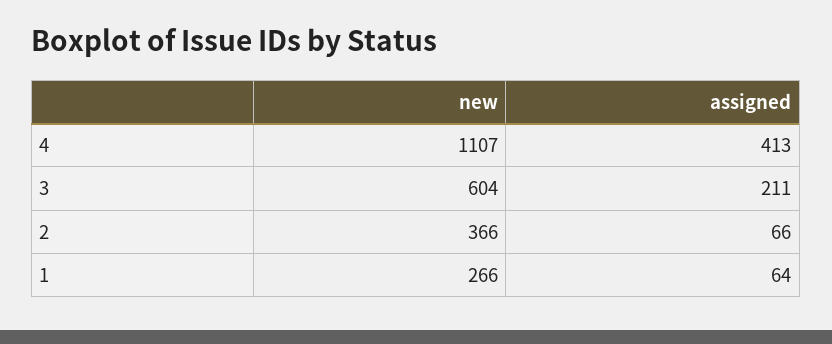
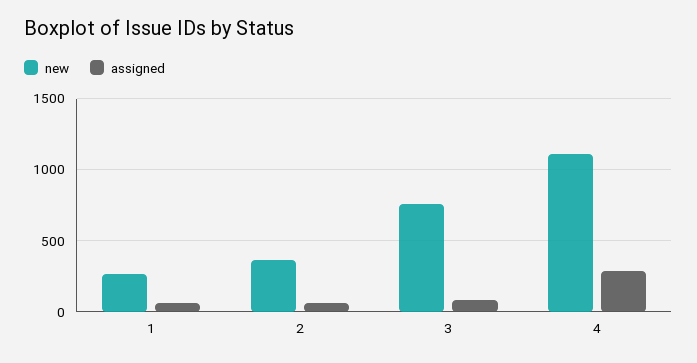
assigned, 4: 413 -> 300
new, 3: 604 -> 750
assigned, 3: 211 -> 100

